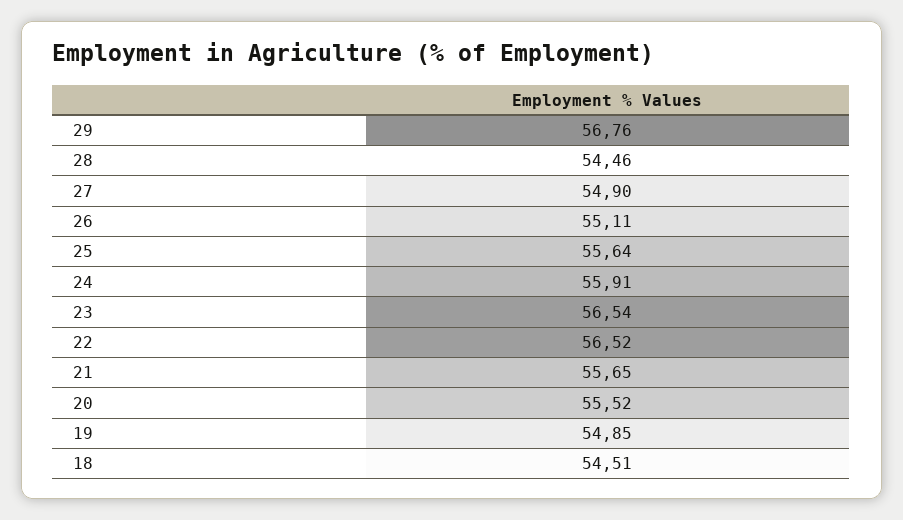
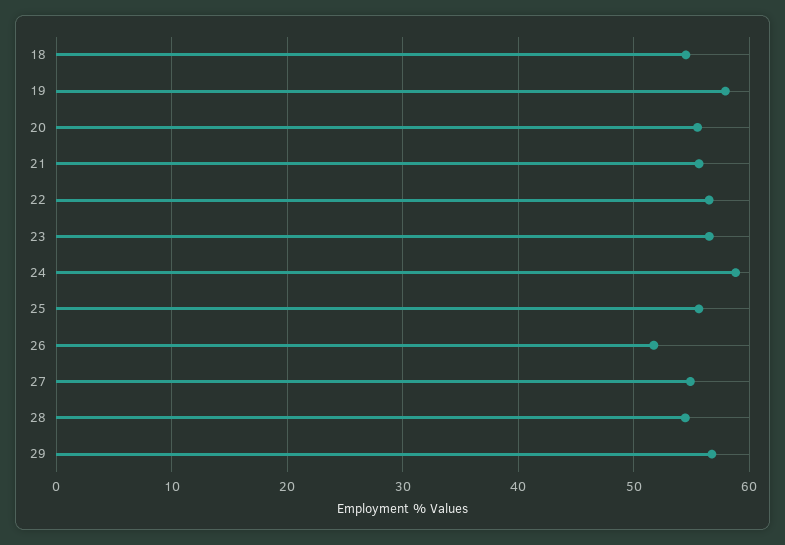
26: 55.11 -> 52
24: 55.91 -> 59
19: 54.85 -> 58

